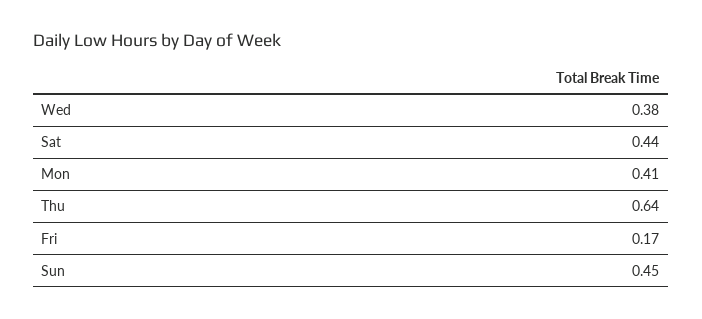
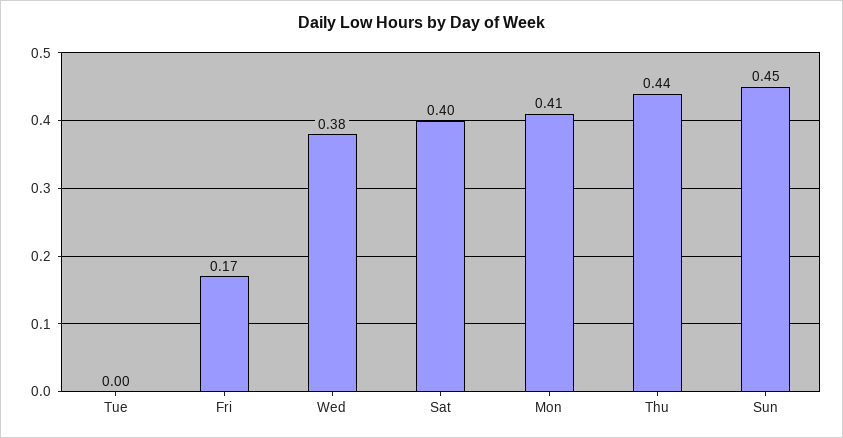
Sat: 0.44 -> 0.4
Thu: 0.64 -> 0.44
Tue: none -> 0

